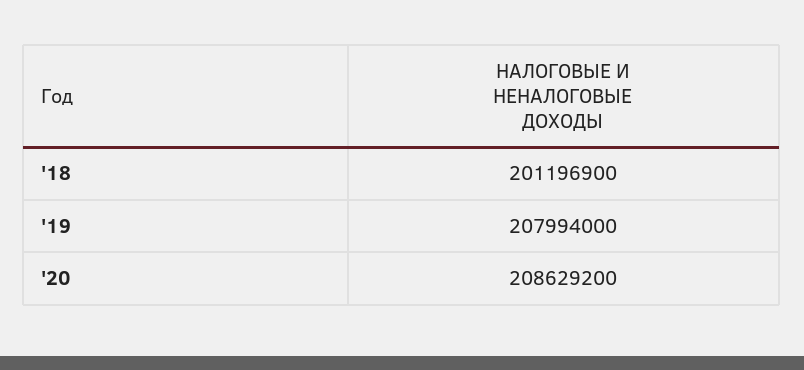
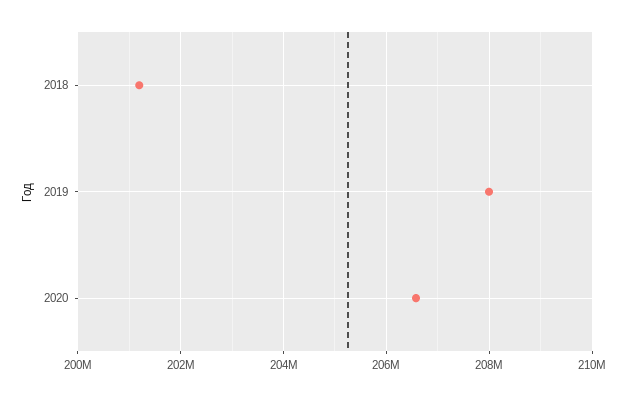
'20: 208629200 -> 206600000

